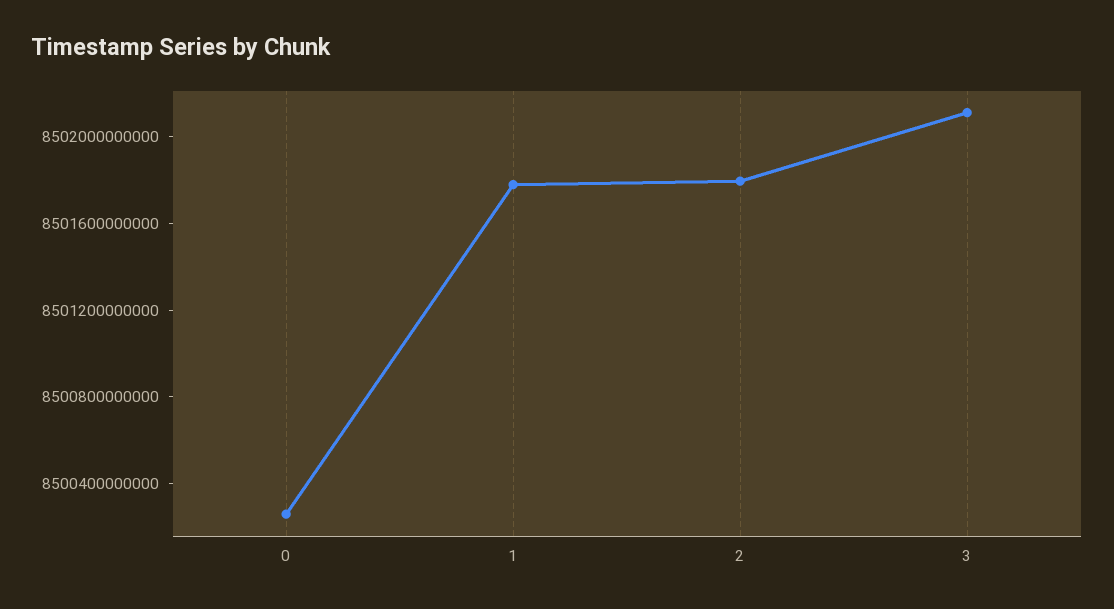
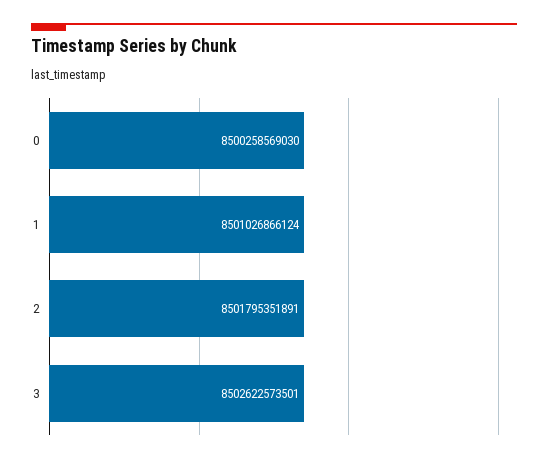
1: 8501800000000 -> 8501026866124
3: 8502100000000 -> 8502622573501

